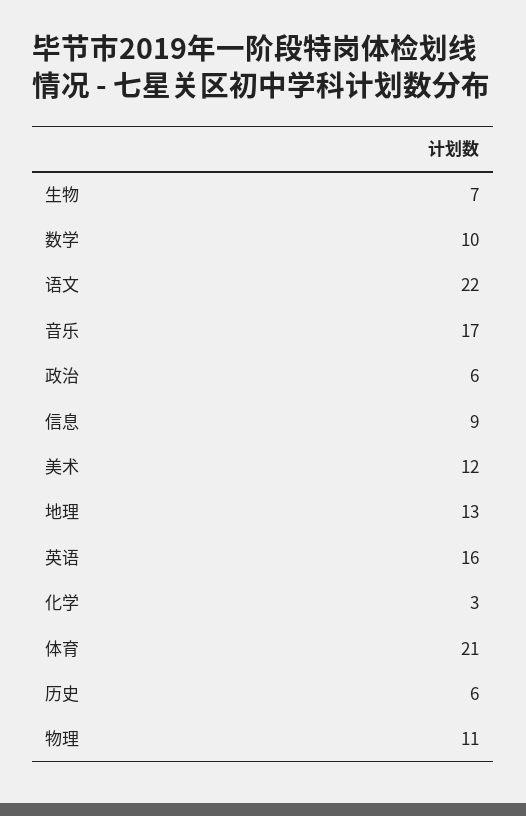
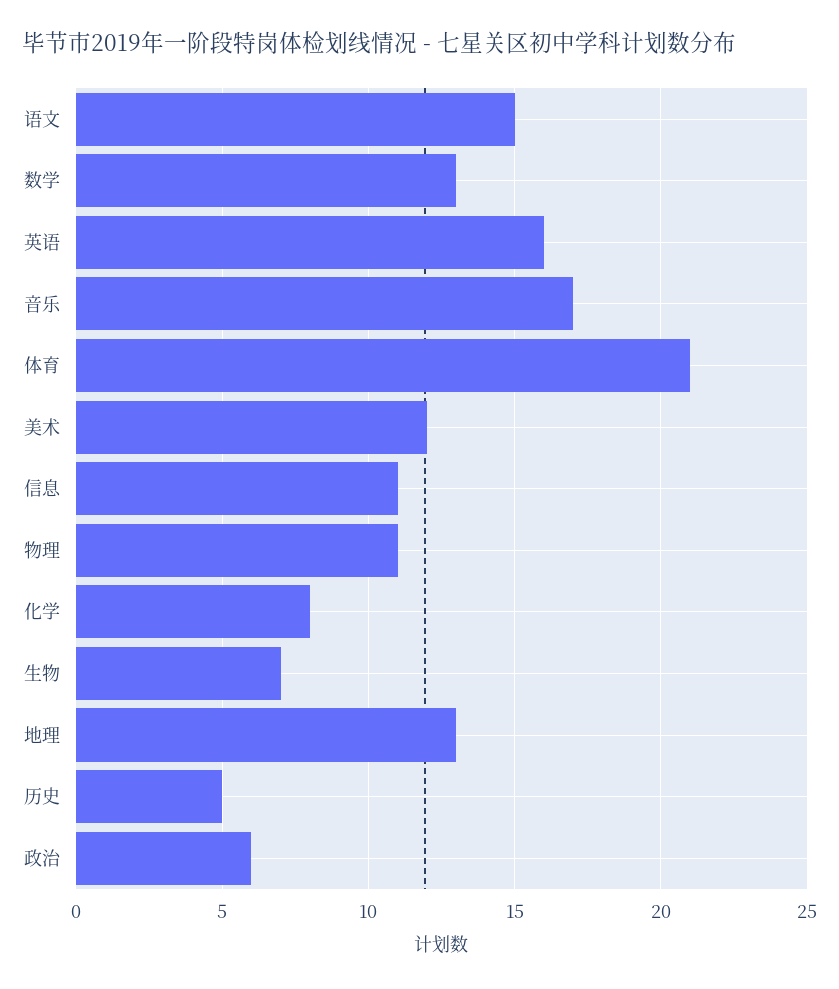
数学: 10 -> 13
语文: 22 -> 15
信息: 9 -> 11
化学: 3 -> 8
历史: 6 -> 5

